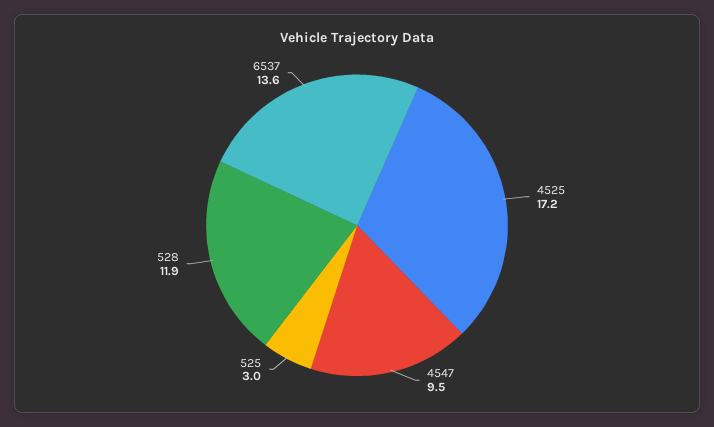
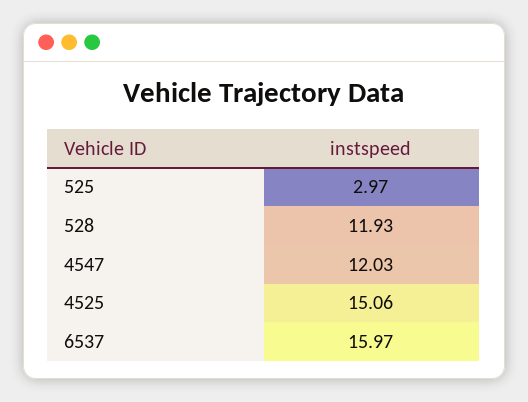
4525: 17.2 -> 15.06
4547: 9.5 -> 12.03
6537: 13.6 -> 15.97

